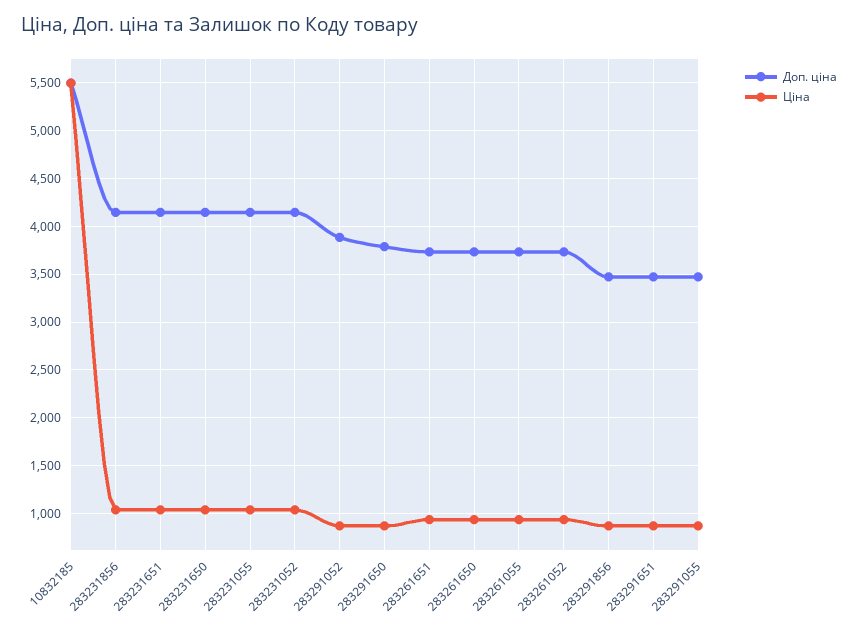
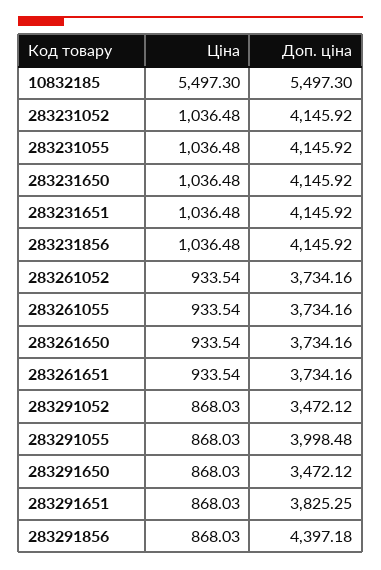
Доп. ціна, 283291052: 3900 -> 3472.12
Доп. ціна, 283291650: 3800 -> 3472.12
Доп. ціна, 283291856: 3500 -> 4397.18
Доп. ціна, 283291651: 3500 -> 3825.25
Доп. ціна, 283291055: 3500 -> 3998.48

